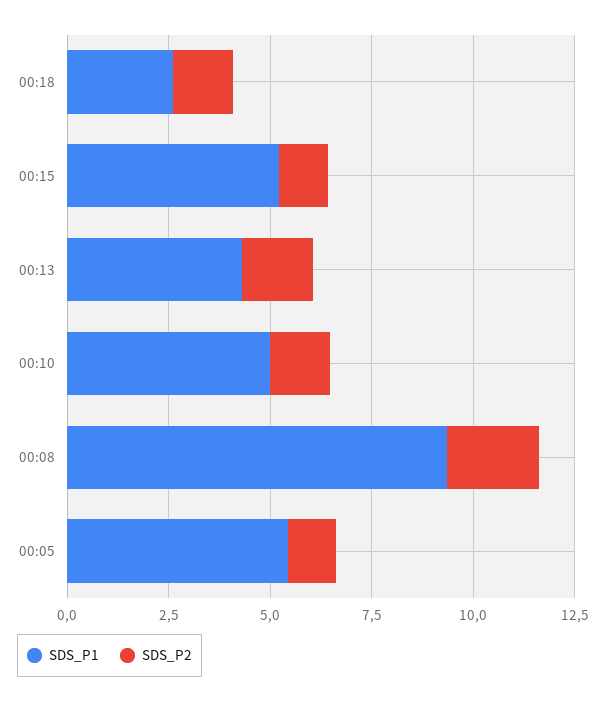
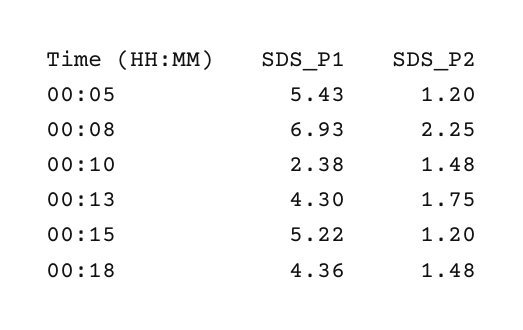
SDS_P1, 00:18: 2.5 -> 4.36
SDS_P1, 00:10: 5 -> 2.38
SDS_P1, 00:08: 9.5 -> 6.93

